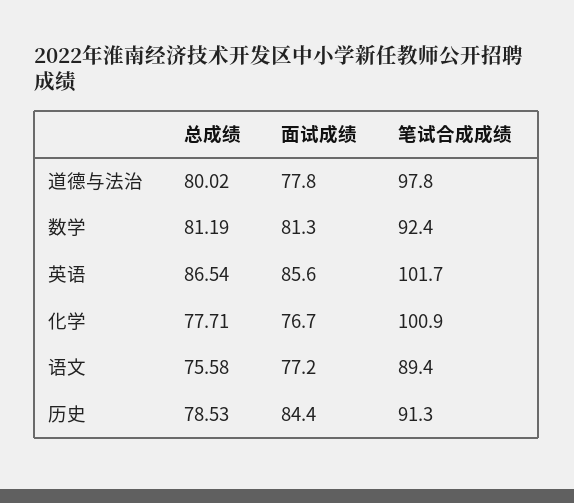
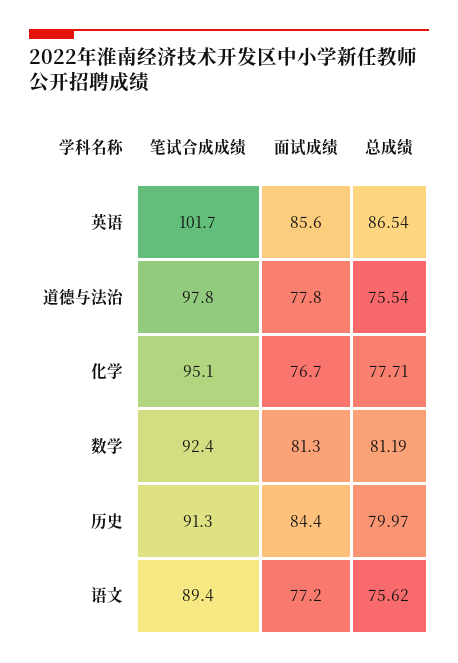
总成绩, 道德与法治: 80.02 -> 75.54
笔试合成成绩, 化学: 100.9 -> 95.1
总成绩, 语文: 75.58 -> 75.62
总成绩, 历史: 78.53 -> 79.97

